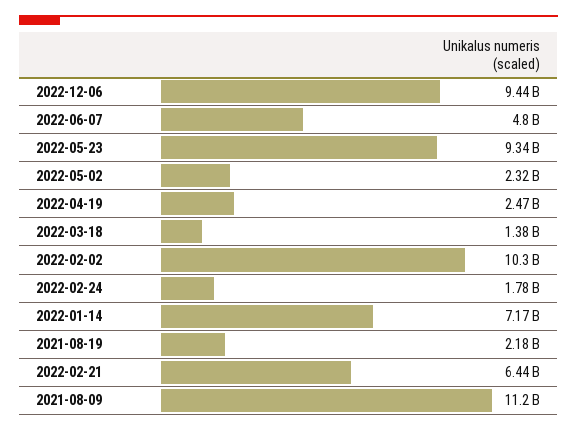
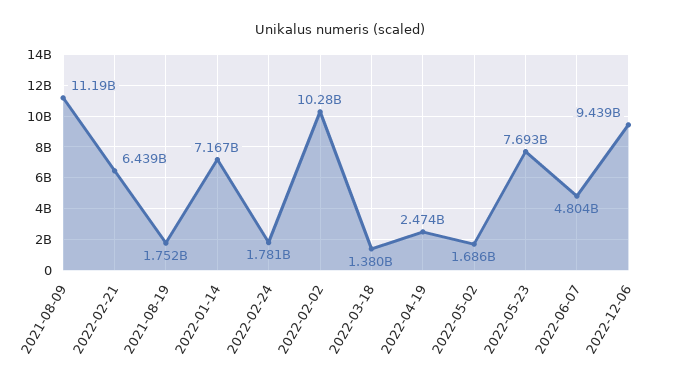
2022-05-23: 9340000000 -> 7693000000
2022-05-02: 2320000000 -> 1686000000
2021-08-19: 2180000000 -> 1752000000

